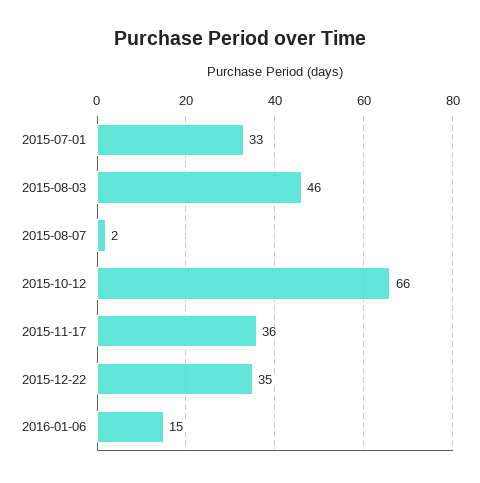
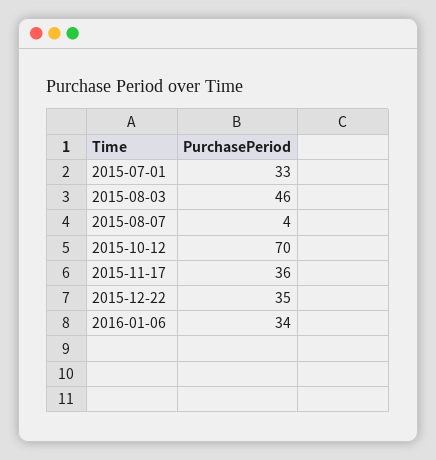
2015-08-07: 2 -> 4
2015-10-12: 66 -> 70
2016-01-06: 15 -> 34

